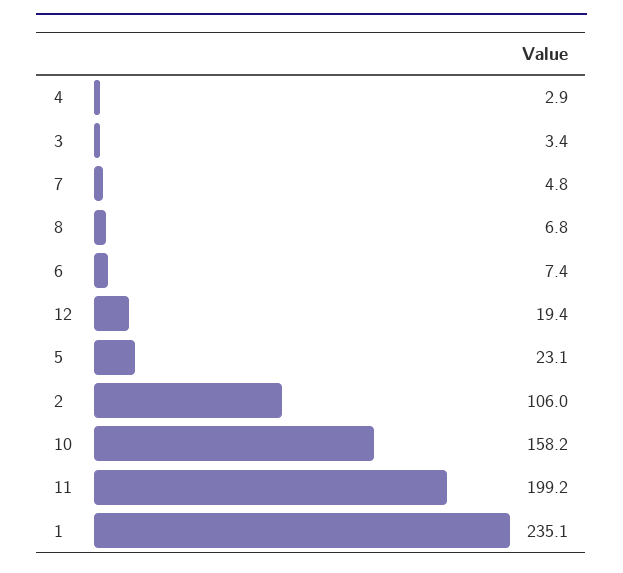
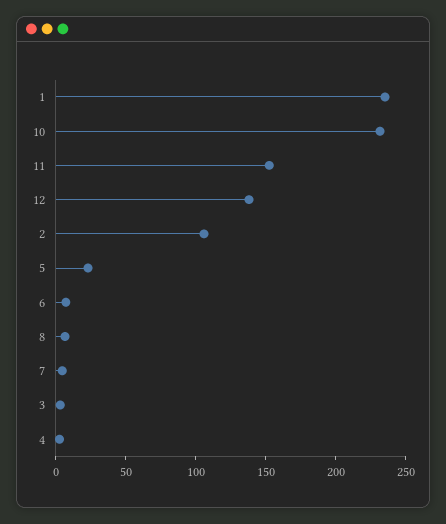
12: 19.4 -> 140
10: 158.2 -> 230
11: 199.2 -> 150

